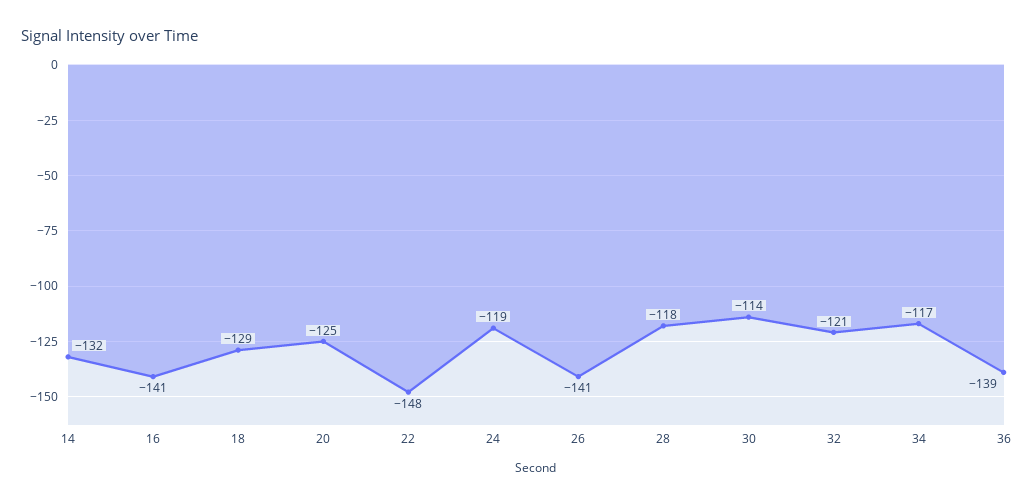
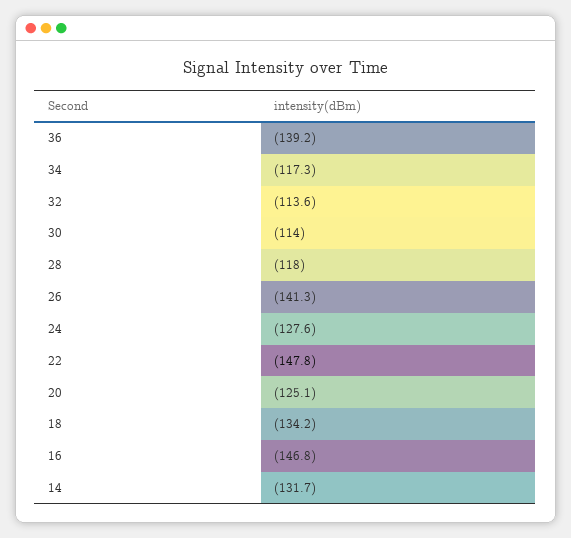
16: -141 -> -146.8
18: -129 -> -134.2
24: -119 -> -127.6
32: -121 -> -113.6

